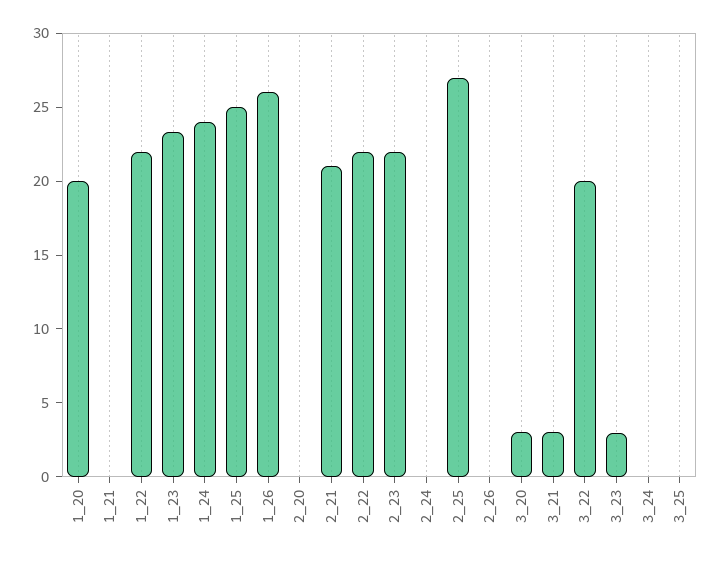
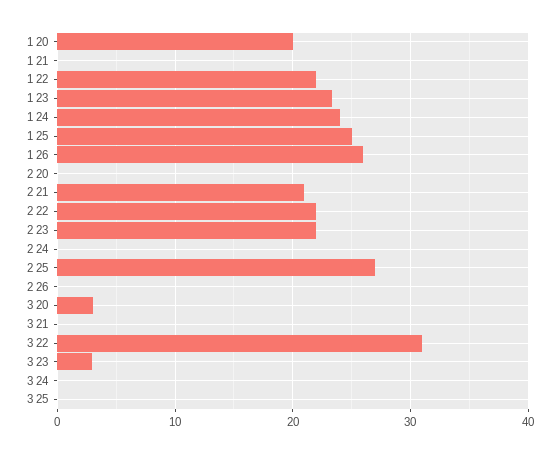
3_21: 3 -> 0
3_22: 20 -> 31

